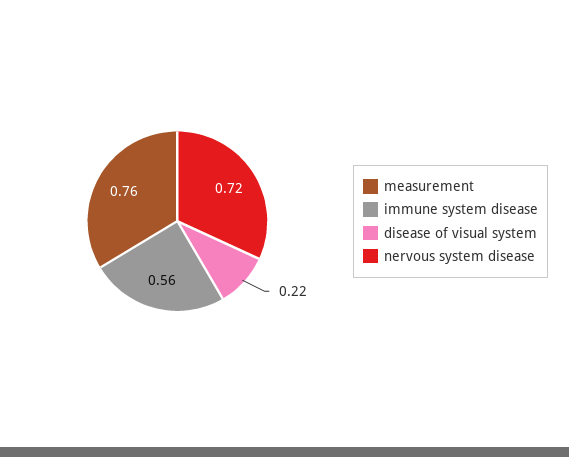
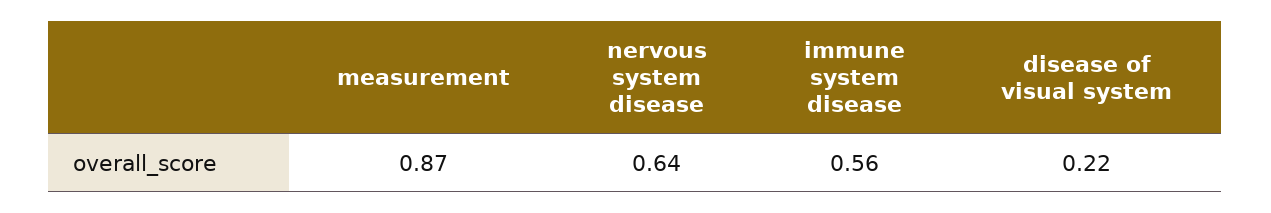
measurement: 0.76 -> 0.87
nervous system disease: 0.72 -> 0.64

